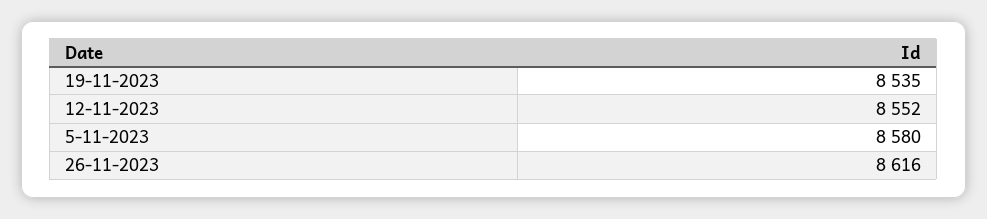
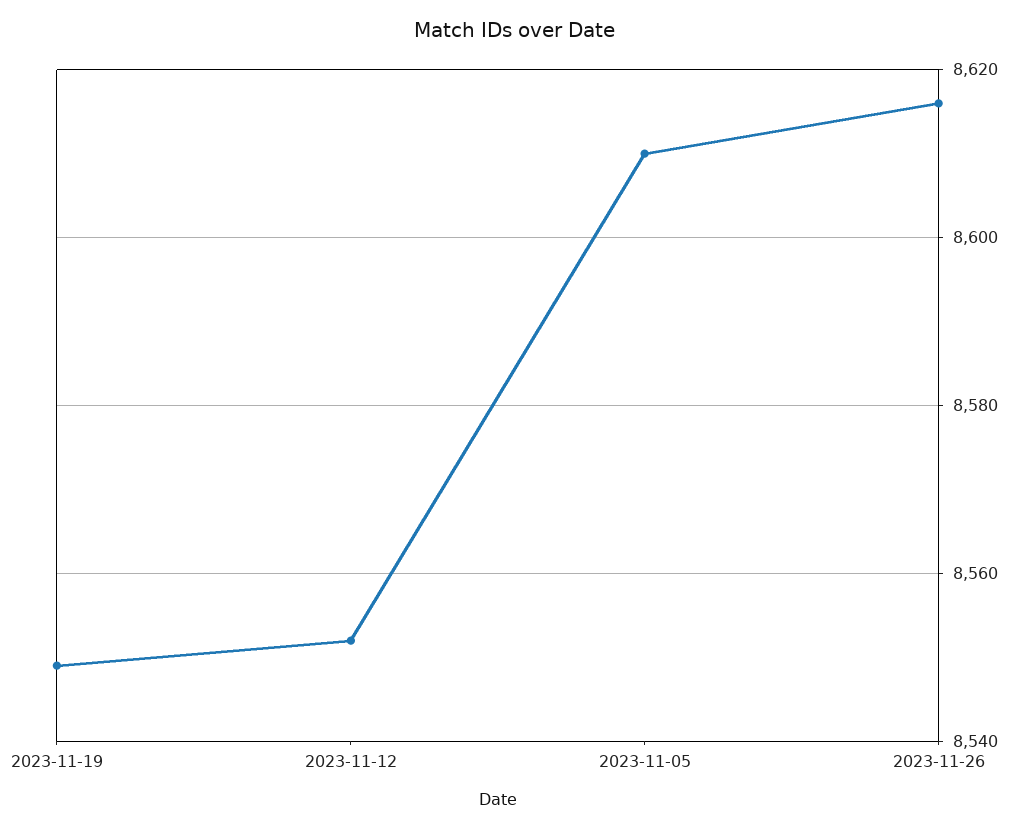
19-11-2023: 8535 -> 8550
5-11-2023: 8580 -> 8610

